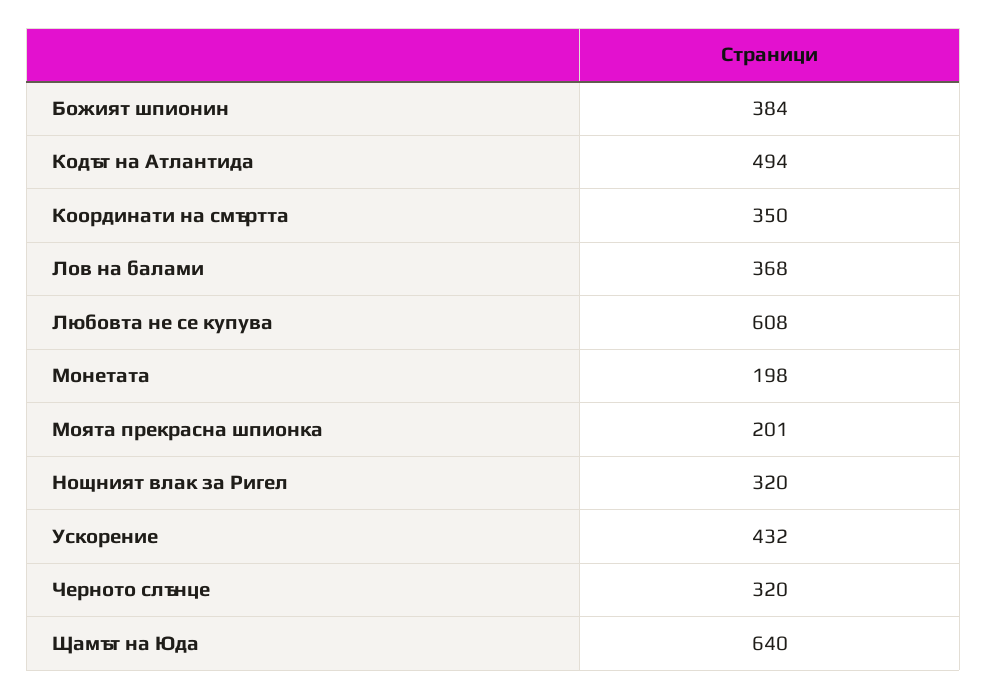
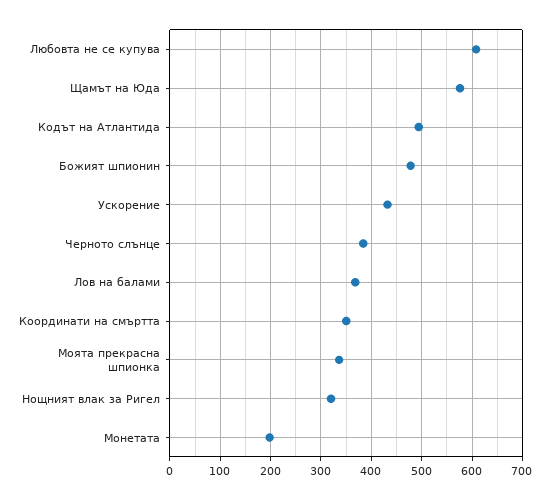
Божият шпионин: 384 -> 480
Моята прекрасна шпионка: 201 -> 340
Черното слънце: 320 -> 380
Щамът на Юда: 640 -> 580

